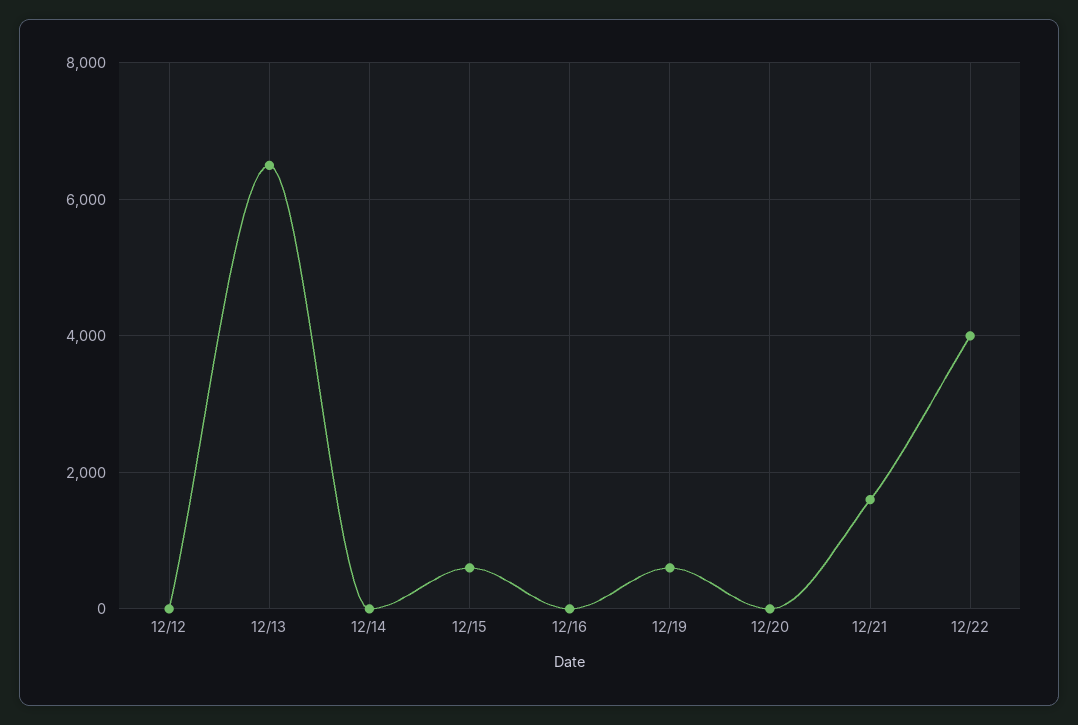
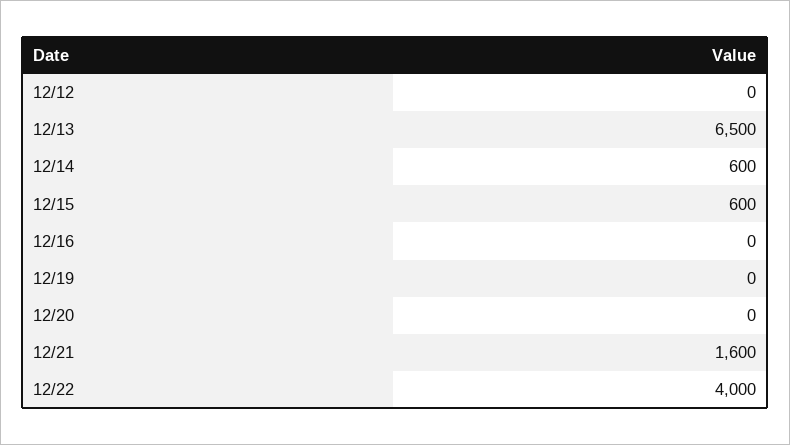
12/14: 0 -> 600
12/19: 600 -> 0

